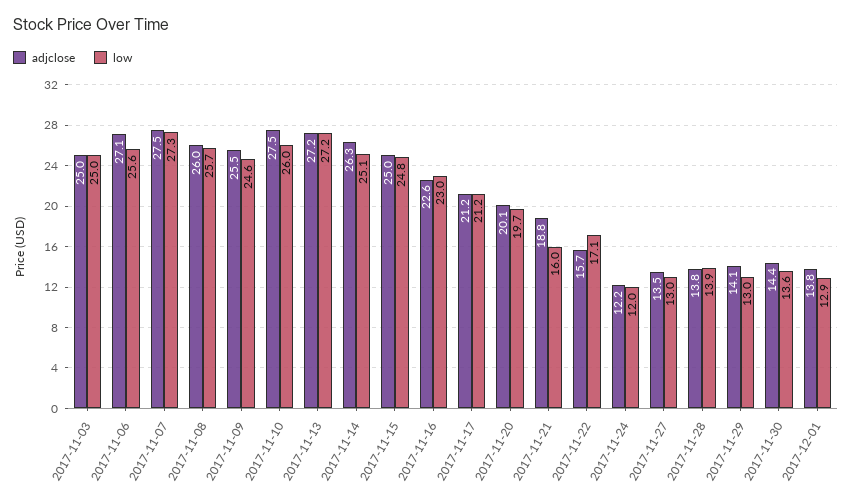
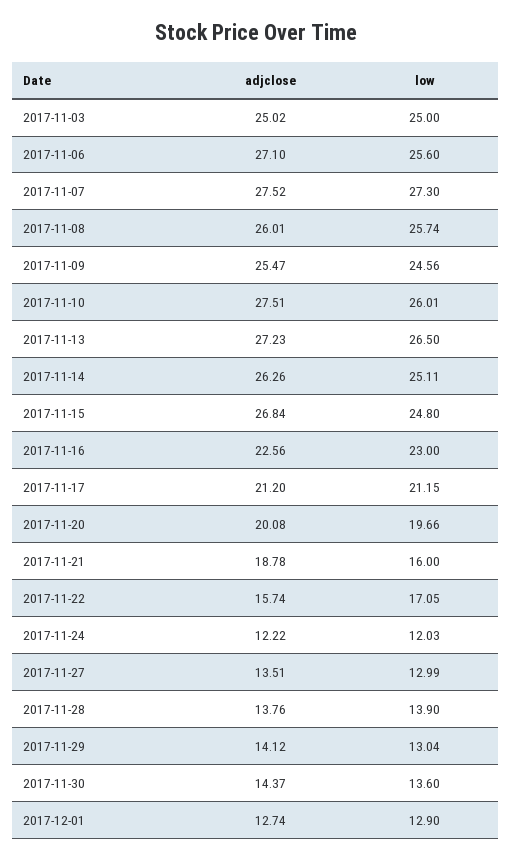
low, 2017-11-13: 27.2 -> 26.5
adjclose, 2017-11-15: 25 -> 26.84
adjclose, 2017-12-01: 13.8 -> 12.74

